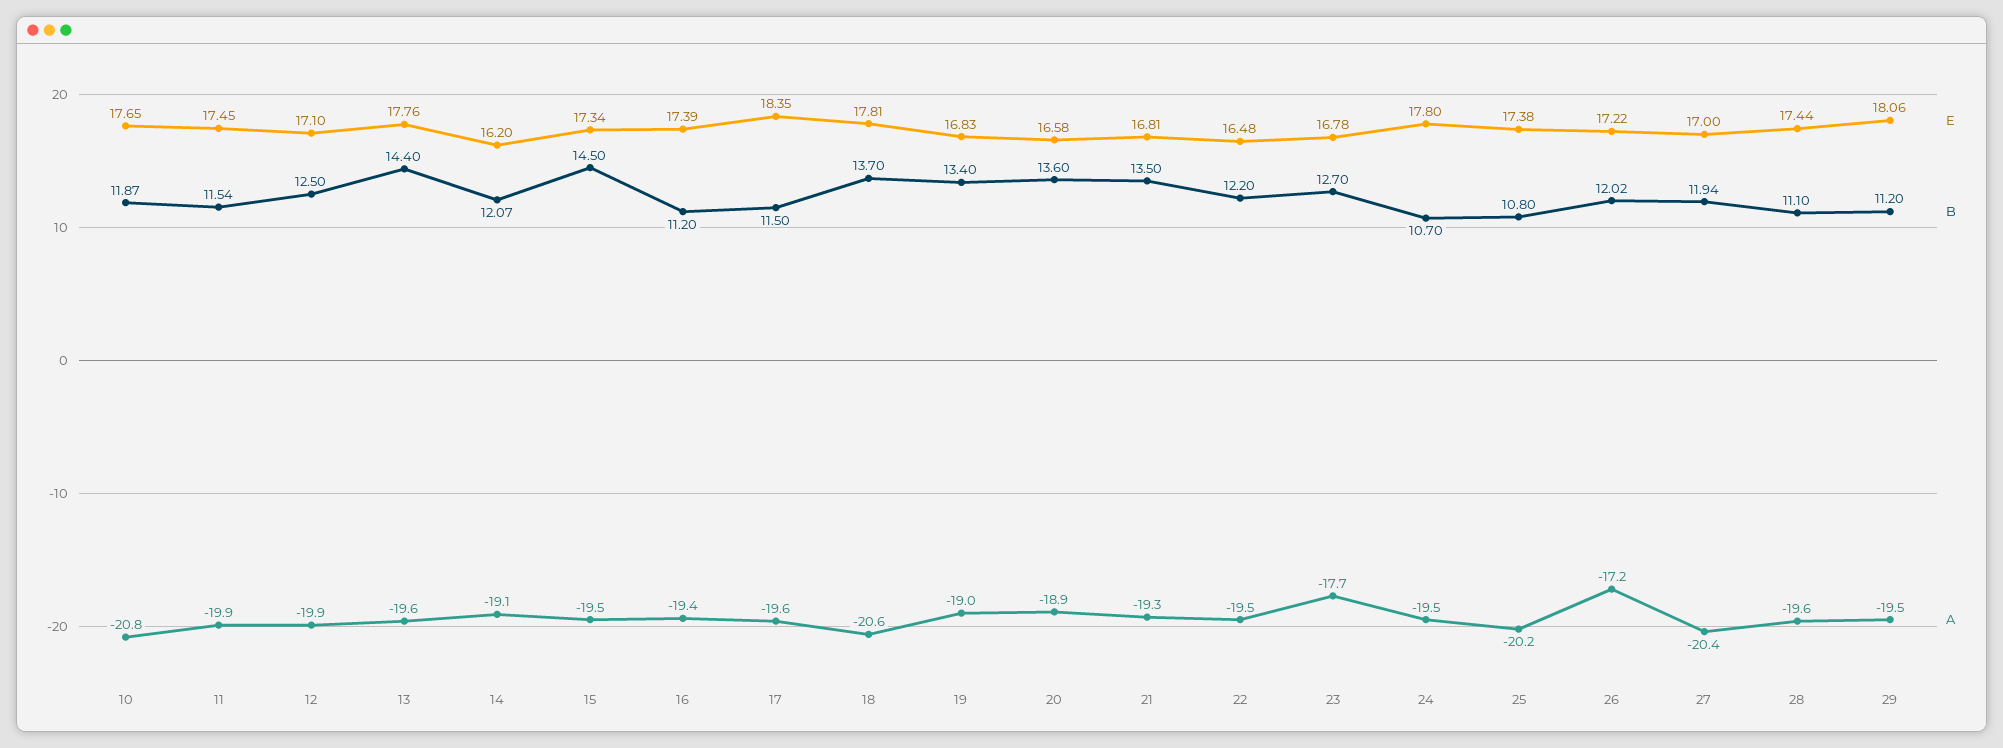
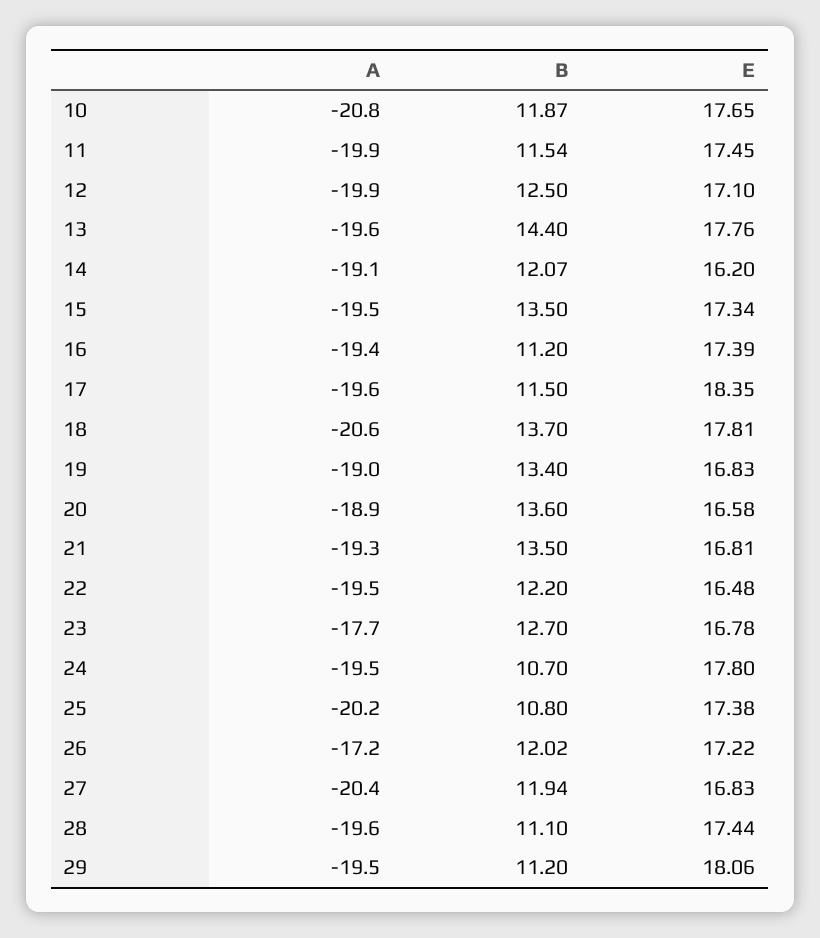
B, 15: 14.5 -> 13.5
E, 27: 17 -> 16.83

